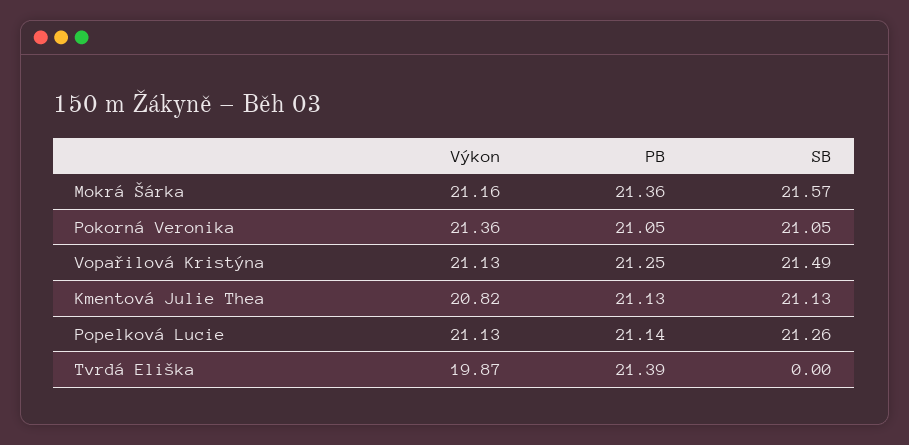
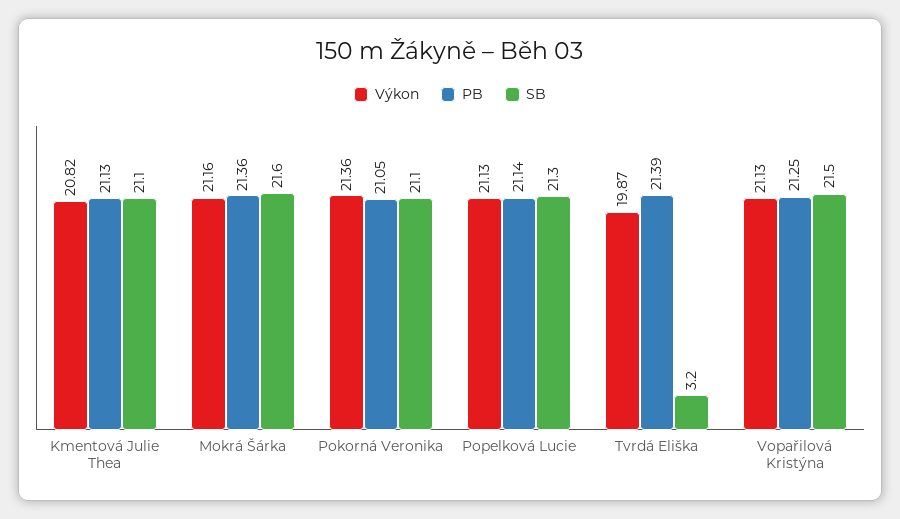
SB, Tvrdá Eliška: 0 -> 3.2

